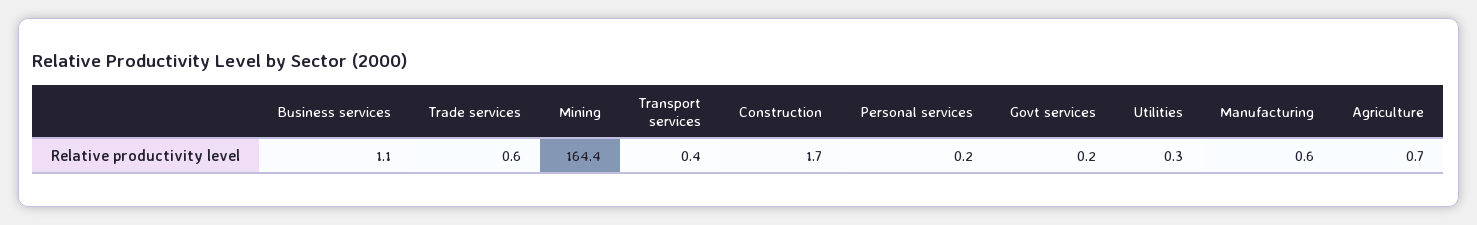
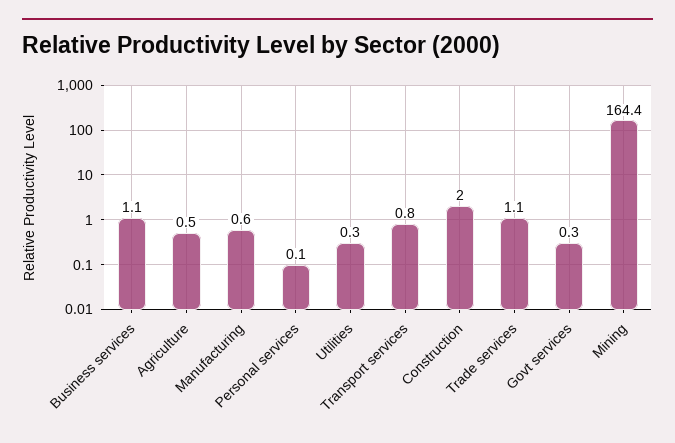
Trade services: 0.6 -> 1.1
Transport services: 0.4 -> 0.8
Construction: 1.7 -> 2
Personal services: 0.2 -> 0.1
Govt services: 0.2 -> 0.3
Agriculture: 0.7 -> 0.5

